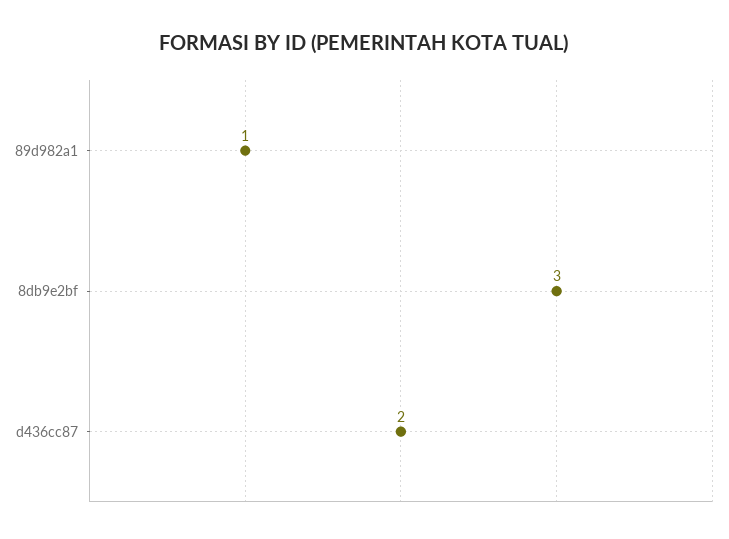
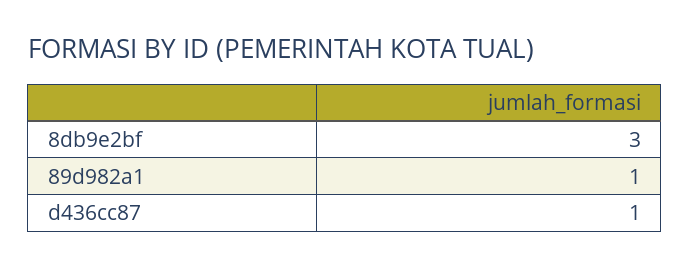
d436cc87: 2 -> 1

